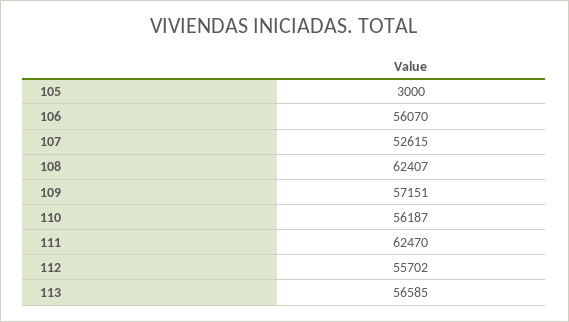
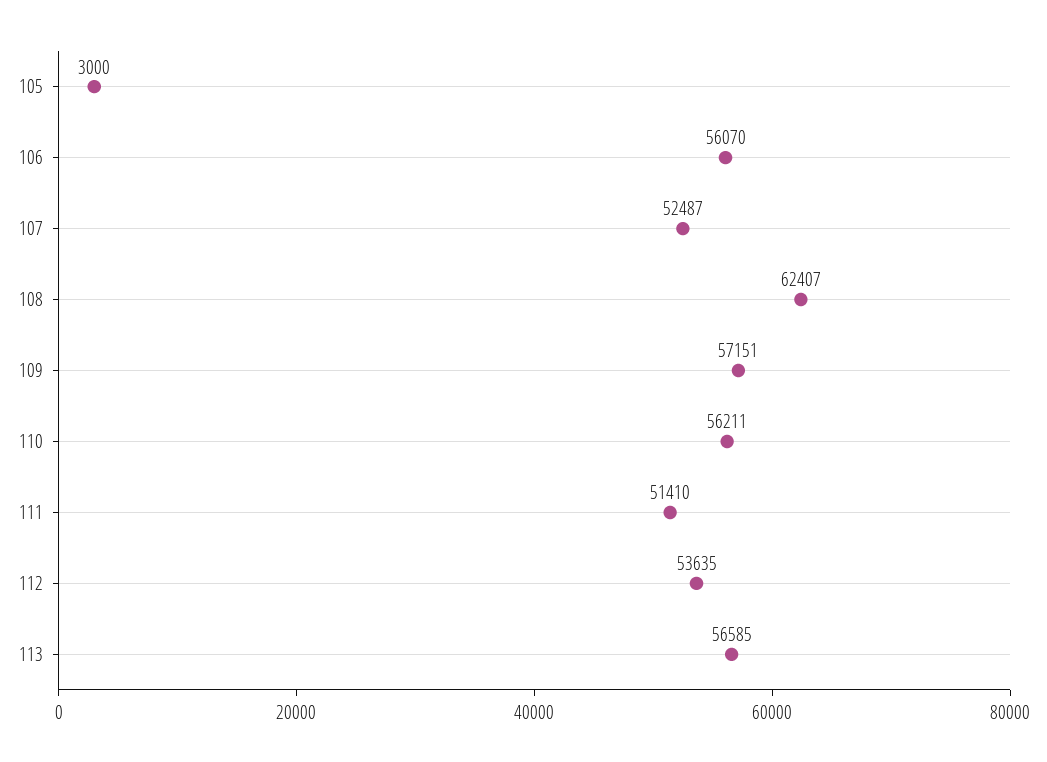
107: 52615 -> 52487
110: 56187 -> 56211
111: 62470 -> 51410
112: 55702 -> 53635

